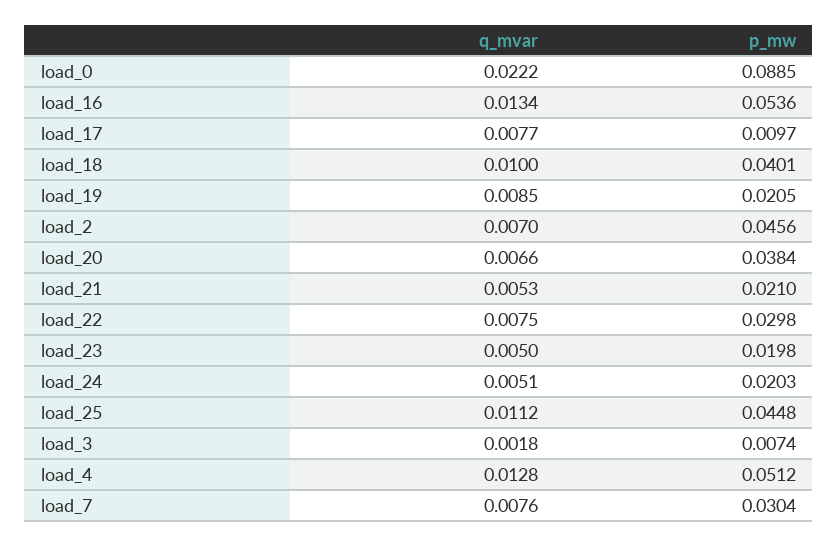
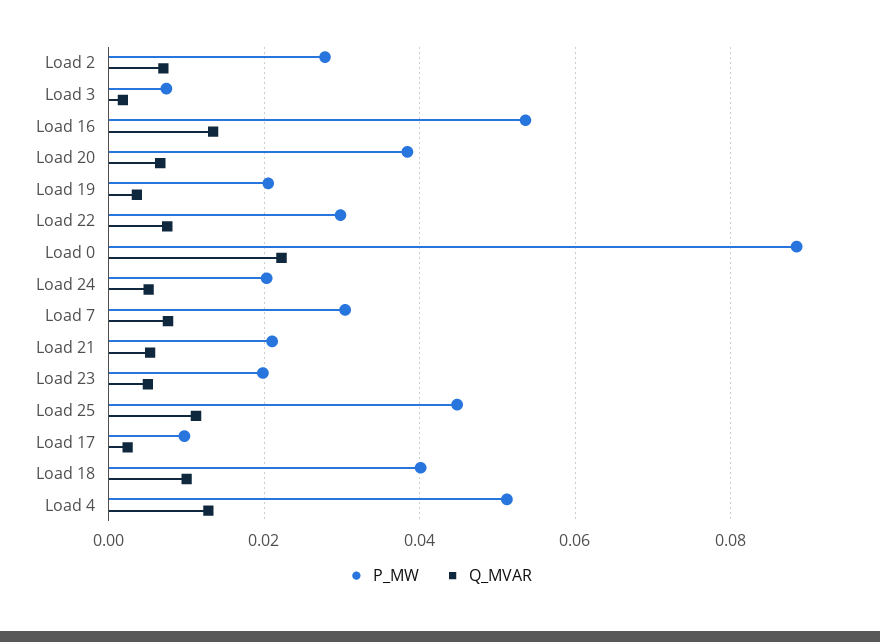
q_mvar, load_17: 0.0077 -> 0.002
q_mvar, load_19: 0.0085 -> 0.004
p_mw, load_2: 0.0456 -> 0.028

